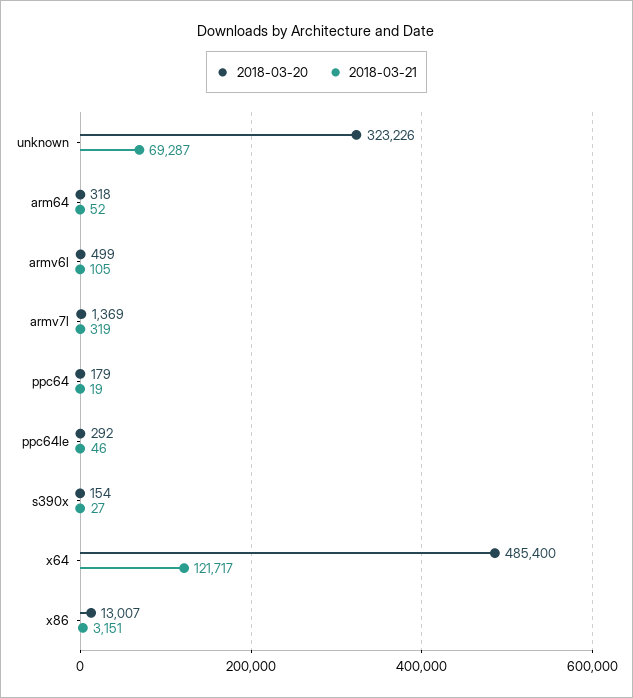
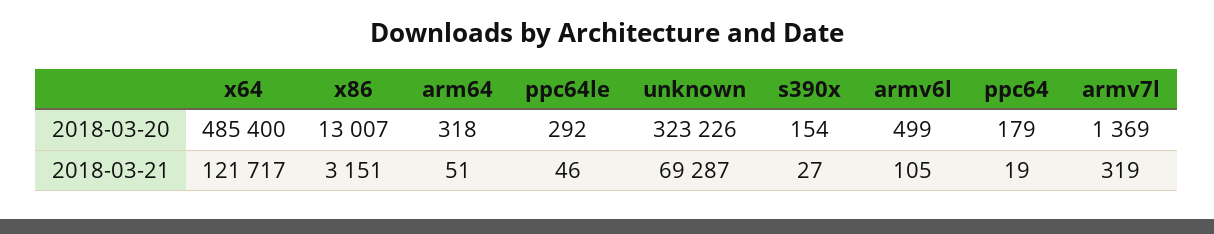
2018-03-21, arm64: 52 -> 51

